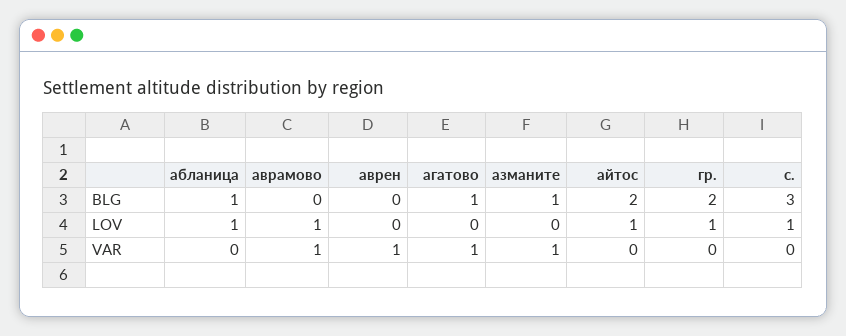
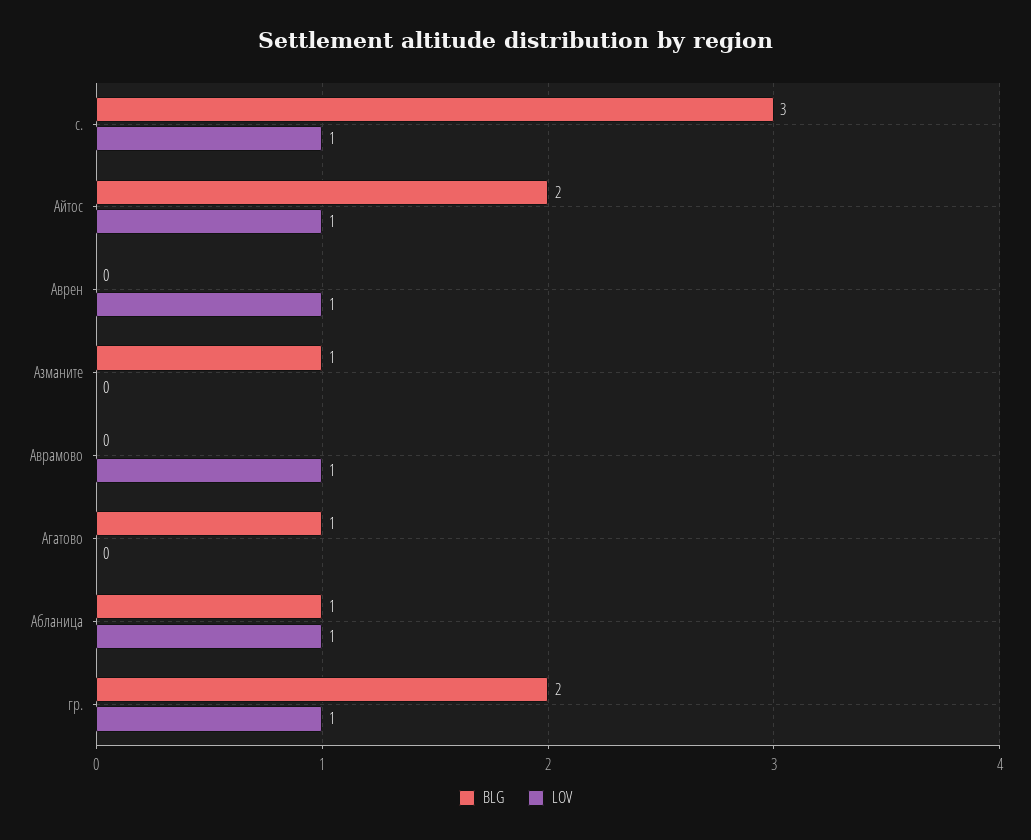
LOV, аврен: 0 -> 1
VAR, абланица: 0 -> none
VAR, аврамово: 1 -> none
VAR, аврен: 1 -> none
VAR, агатово: 1 -> none
VAR, азманите: 1 -> none
VAR, айтос: 0 -> none
VAR, гр.: 0 -> none
VAR, с.: 0 -> none

